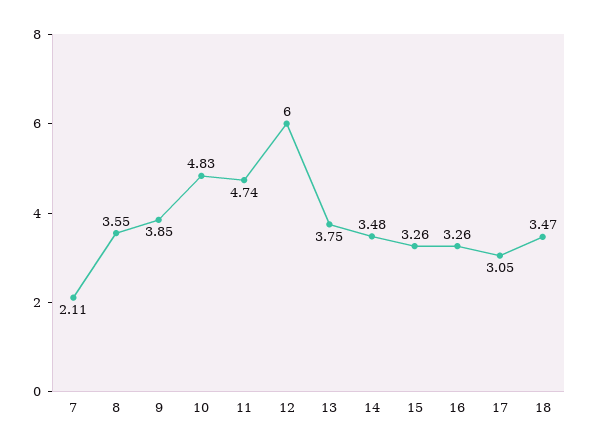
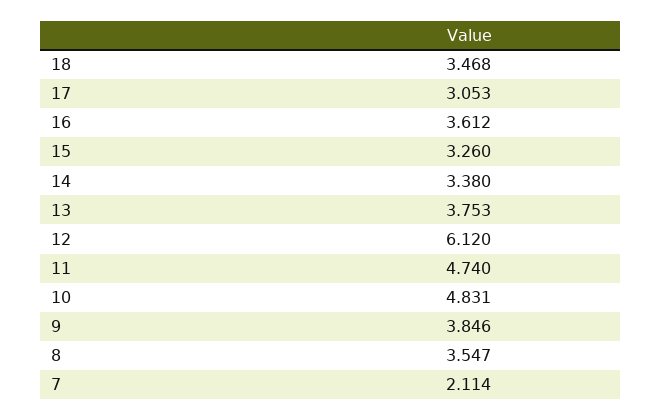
12: 6 -> 6.12
14: 3.48 -> 3.38
16: 3.26 -> 3.612

